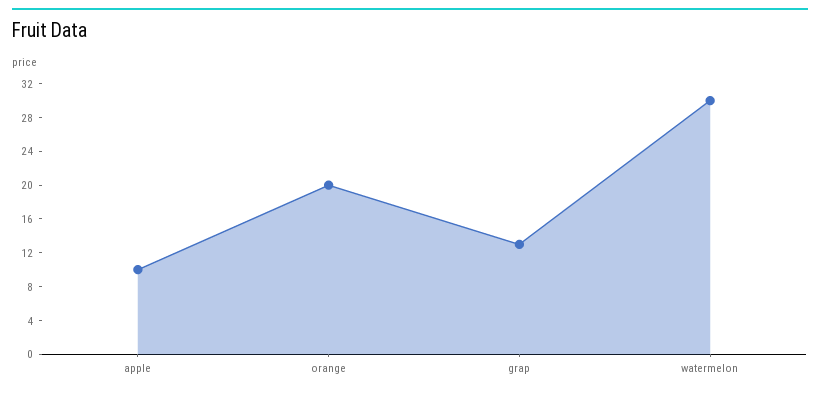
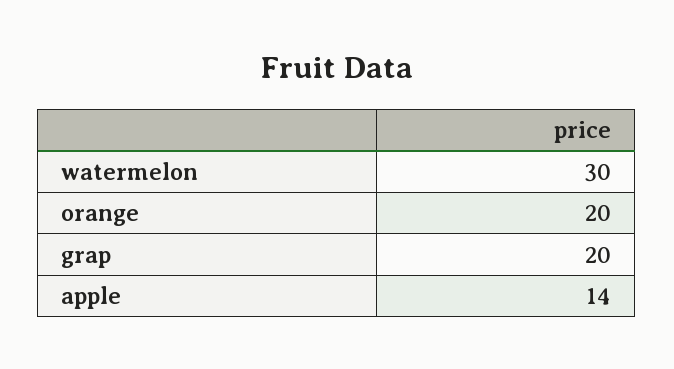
apple: 10 -> 14
grap: 13 -> 20

